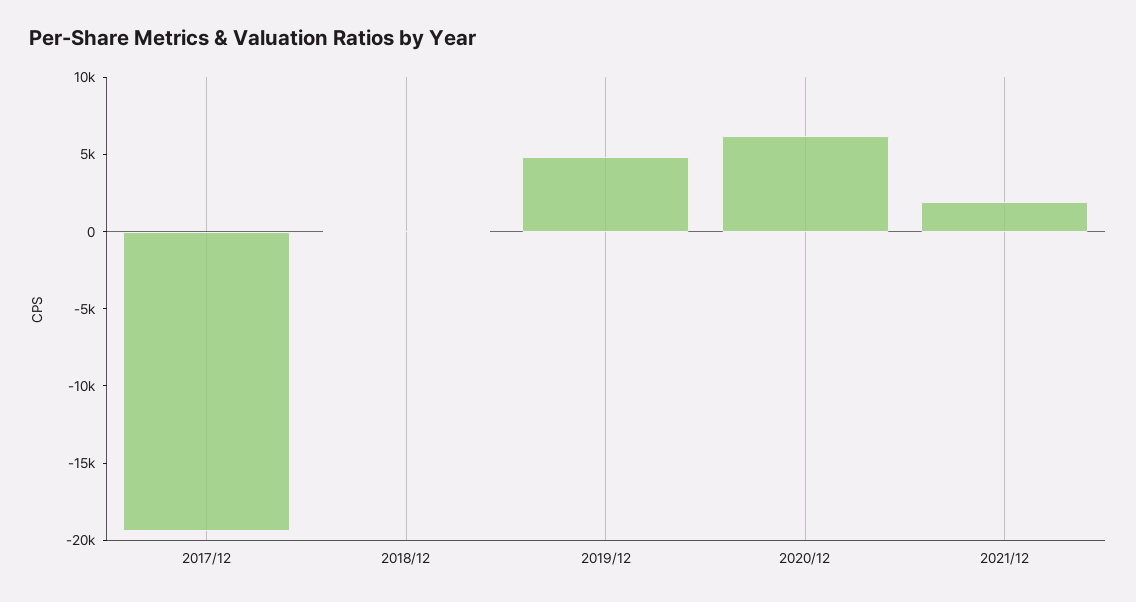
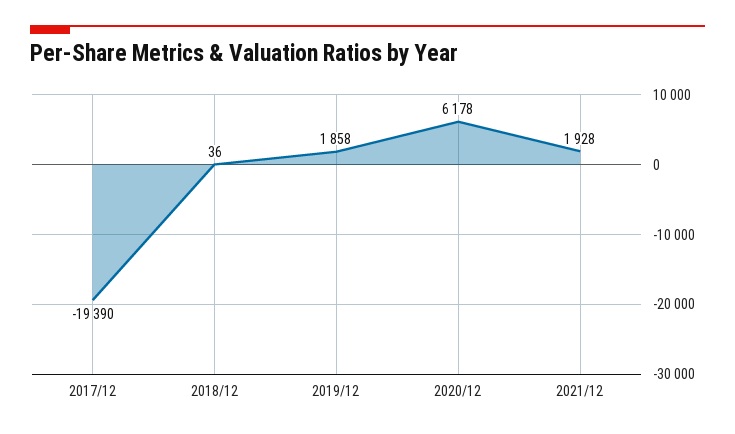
2019/12: 5000 -> 1858

